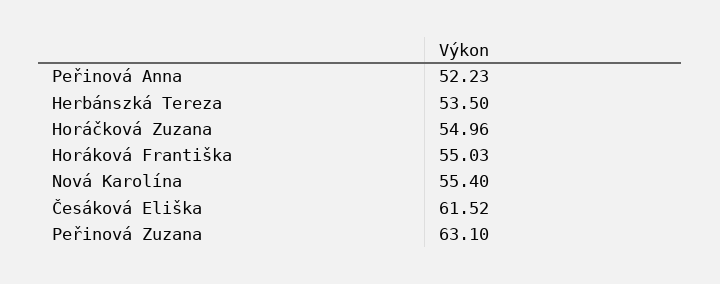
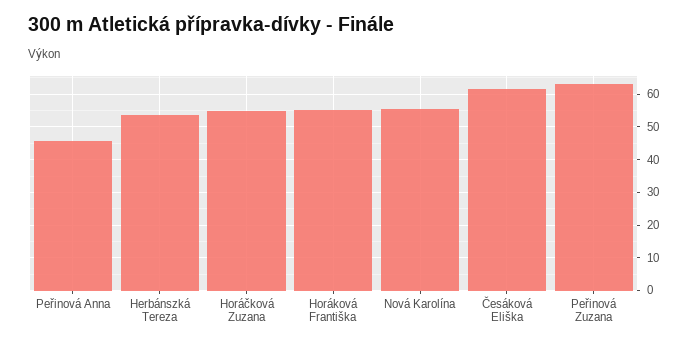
Peřinová Anna: 52.23 -> 46

